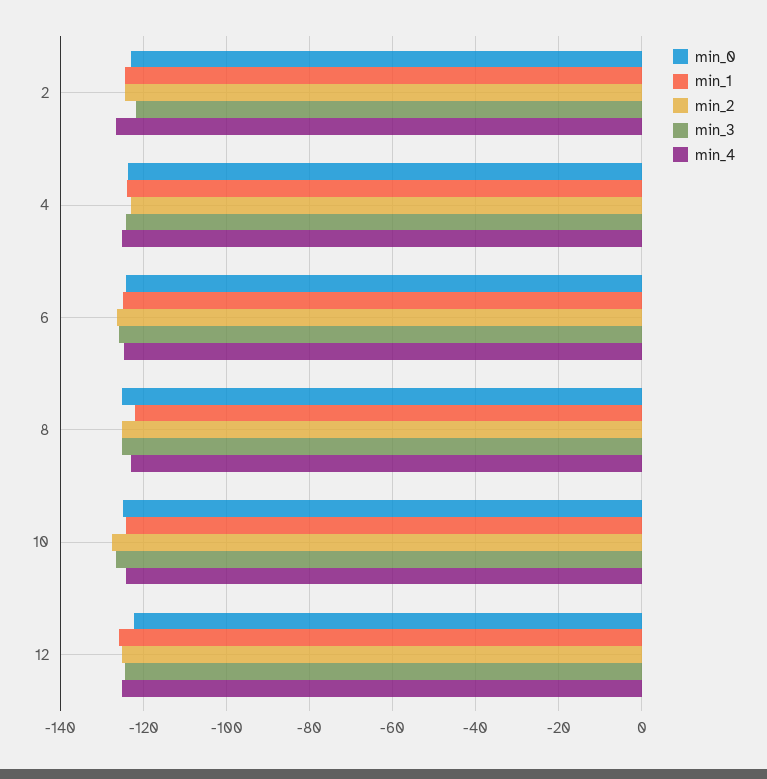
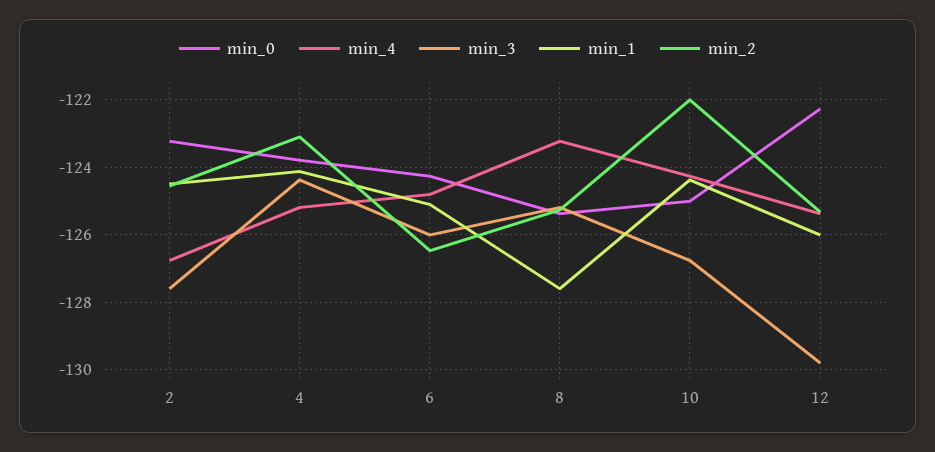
min_3, 2: -122 -> -127.6
min_1, 8: -122 -> -127.6
min_2, 10: -128 -> -122
min_3, 12: -124 -> -129.8

